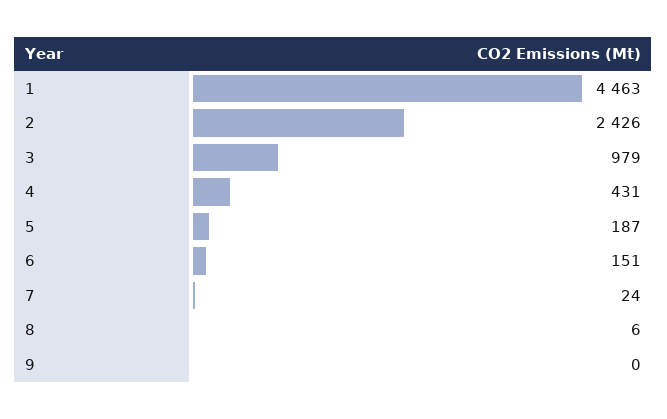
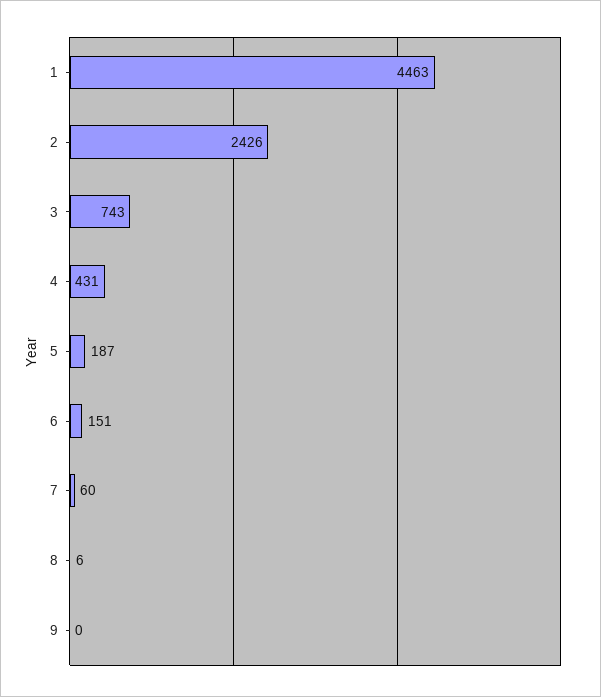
3: 979 -> 743
7: 24 -> 60

